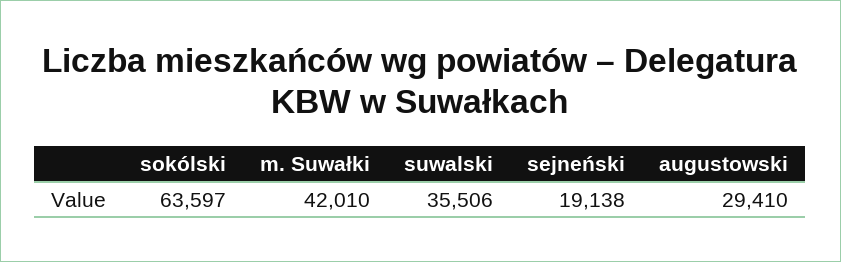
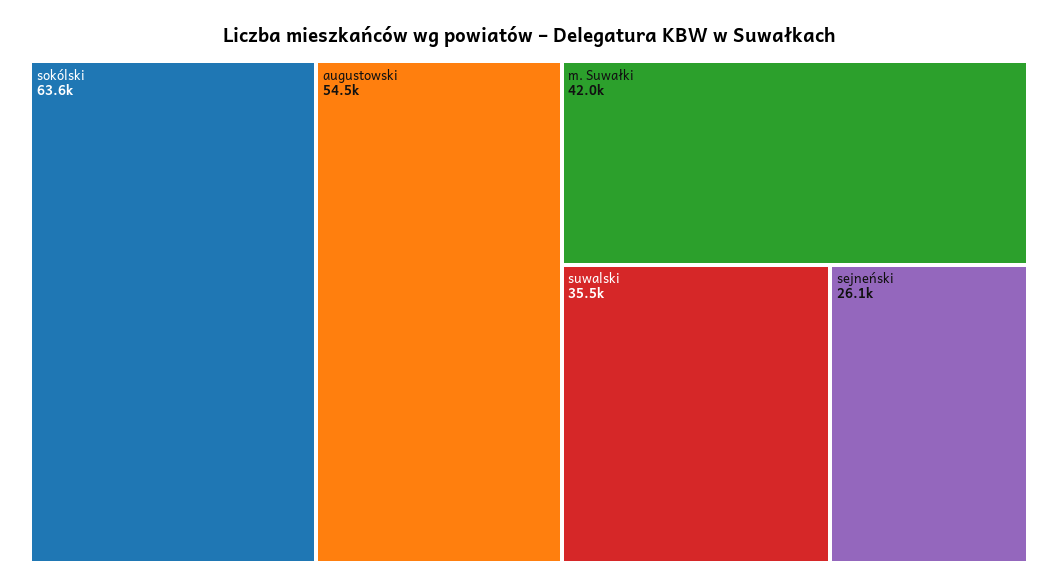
sejneński: 19138 -> 26100
augustowski: 29410 -> 54500

